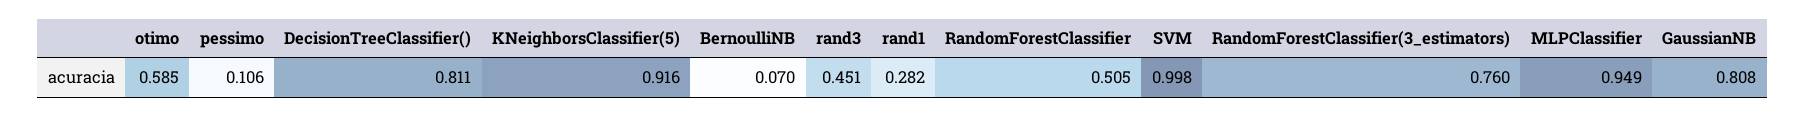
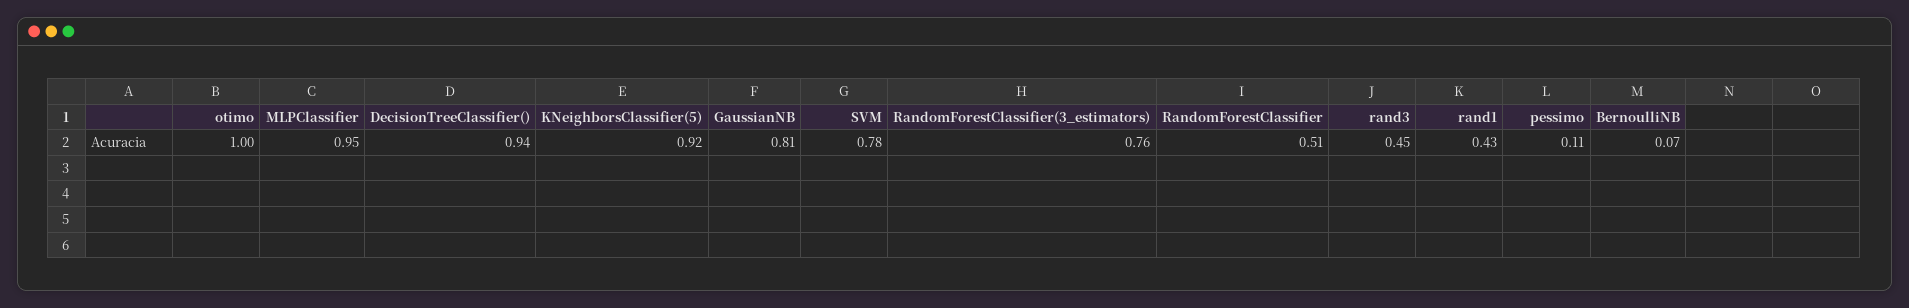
otimo: 0.585 -> 1
DecisionTreeClassifier(): 0.811 -> 0.94
rand1: 0.282 -> 0.43
SVM: 0.998 -> 0.78

